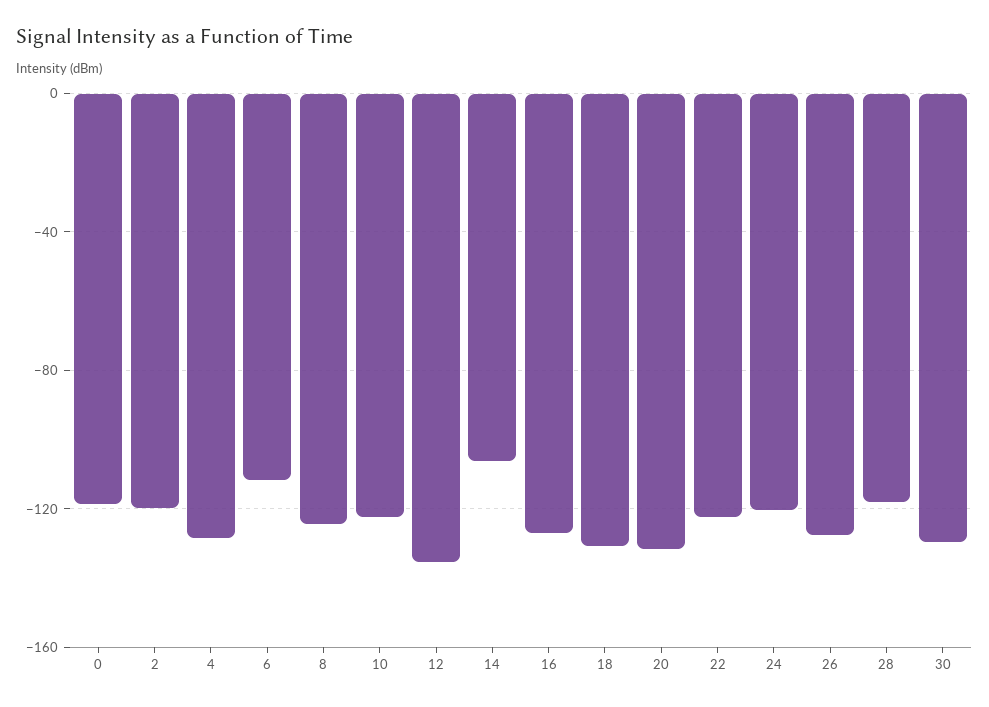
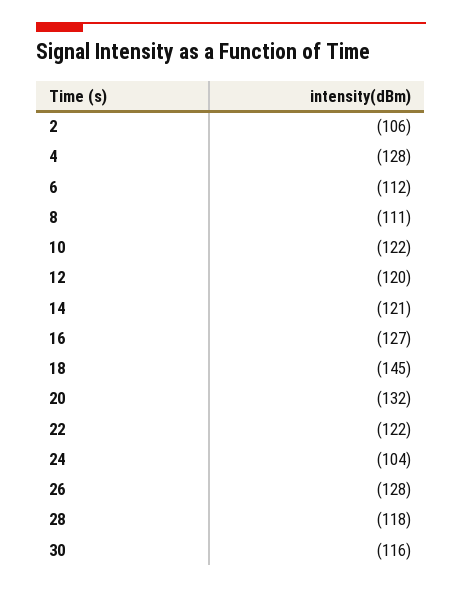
0: -120 -> none
2: -120 -> -106
8: -125 -> -111
12: -135 -> -120
14: -105 -> -121
18: -130 -> -145
24: -120 -> -104
30: -130 -> -116

